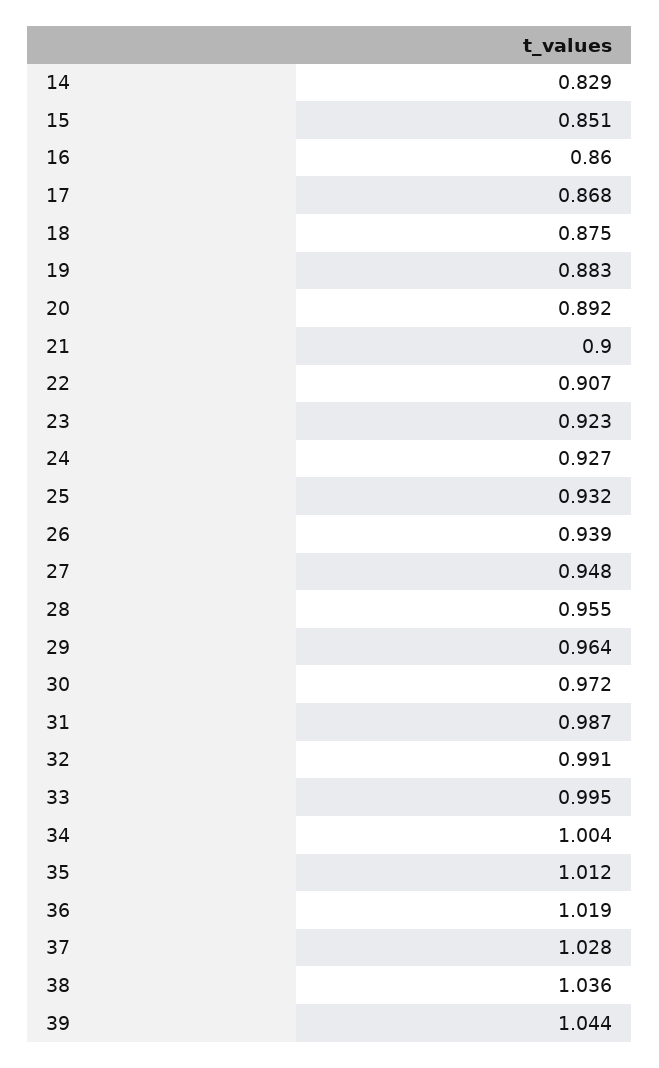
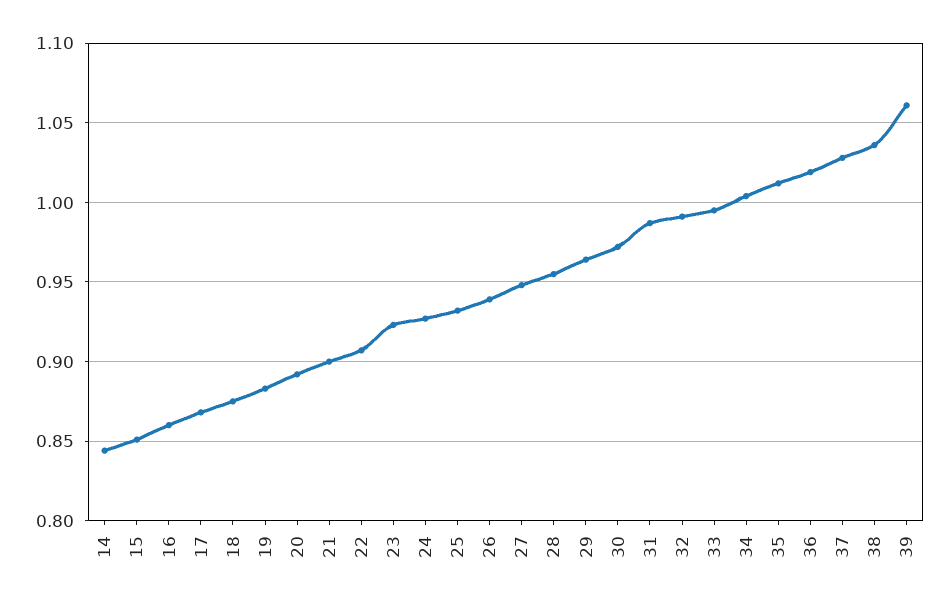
14: 0.829 -> 0.845
39: 1.044 -> 1.06

